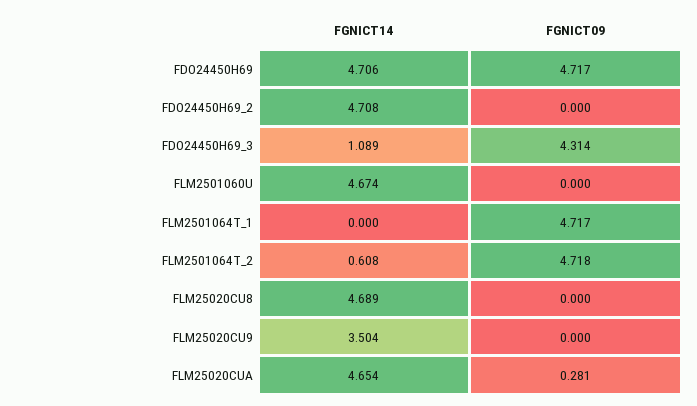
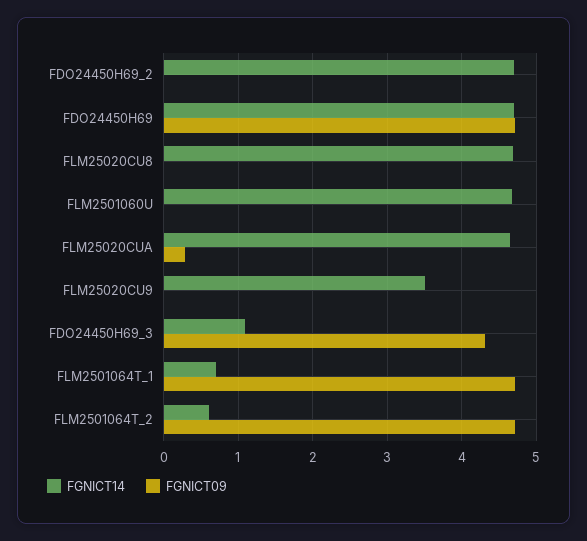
FGNICT14, FLM2501064T_1: 0 -> 0.7

